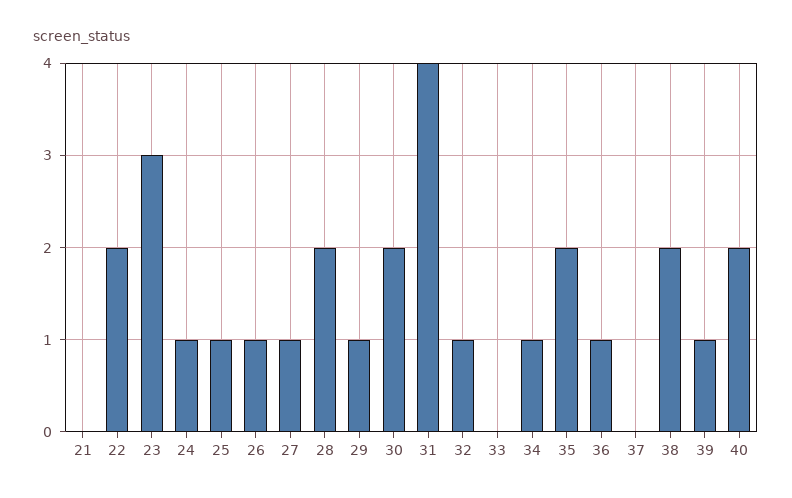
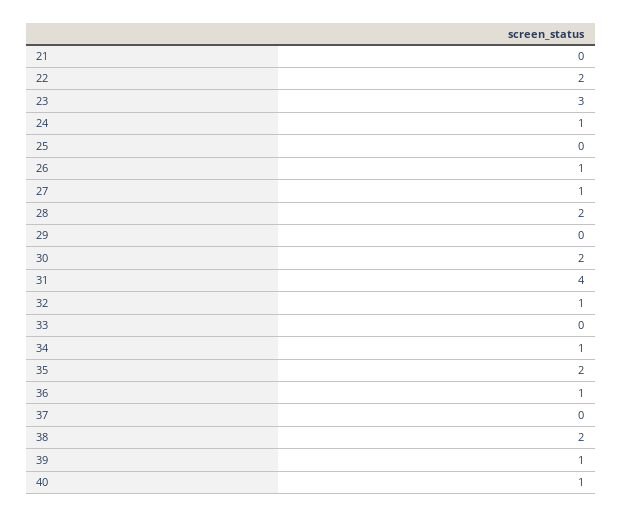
25: 1 -> 0
29: 1 -> 0
40: 2 -> 1

